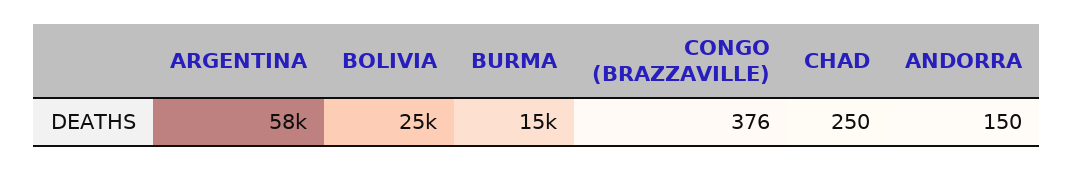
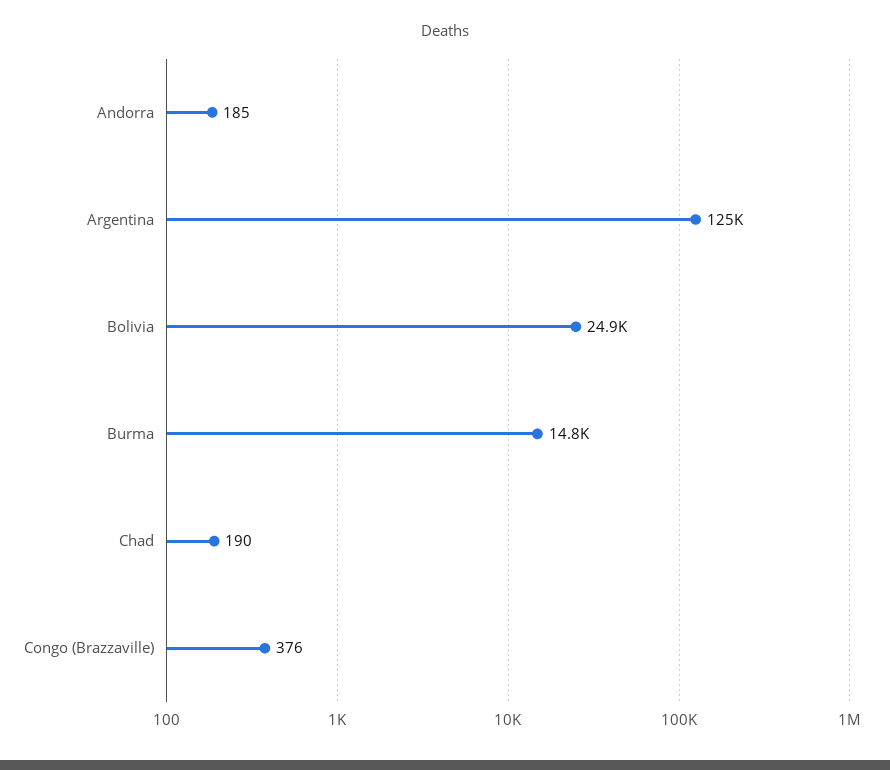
ARGENTINA: 58000 -> 125000
CHAD: 250 -> 190
ANDORRA: 150 -> 185

